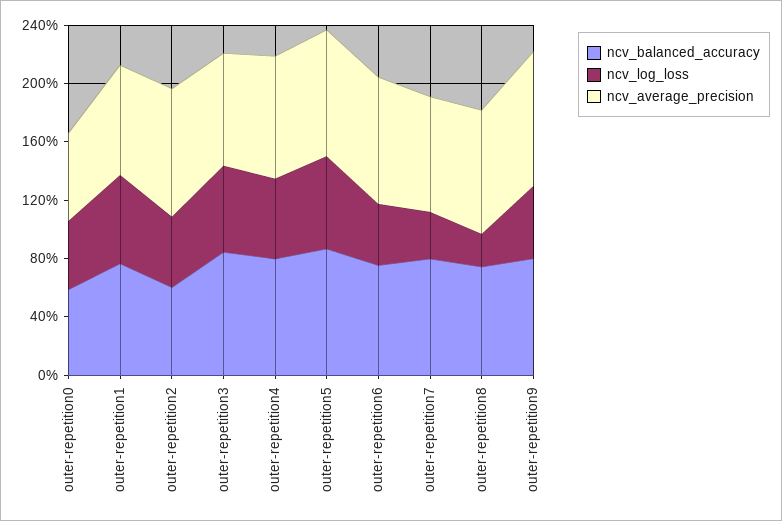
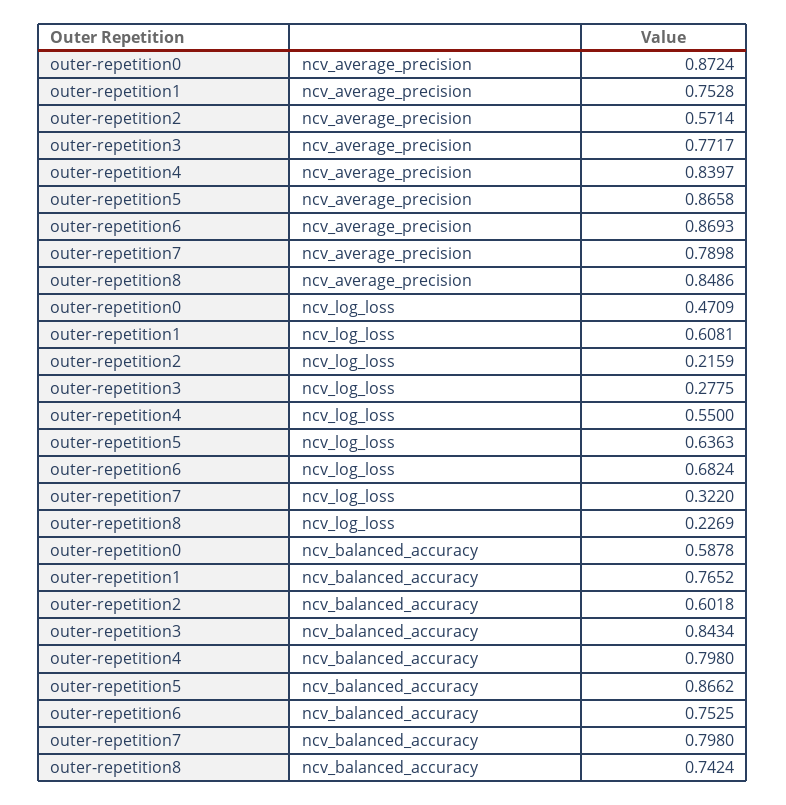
ncv_average_precision, outer-repetition0: 0.6 -> 0.8724
ncv_log_loss, outer-repetition2: 0.5 -> 0.2159
ncv_average_precision, outer-repetition2: 0.9 -> 0.5714
ncv_log_loss, outer-repetition3: 0.6 -> 0.2775
ncv_log_loss, outer-repetition6: 0.4 -> 0.6824
ncv_balanced_accuracy, outer-repetition9: 0.8 -> none
ncv_log_loss, outer-repetition9: 0.5 -> none
ncv_average_precision, outer-repetition9: 0.9 -> none

